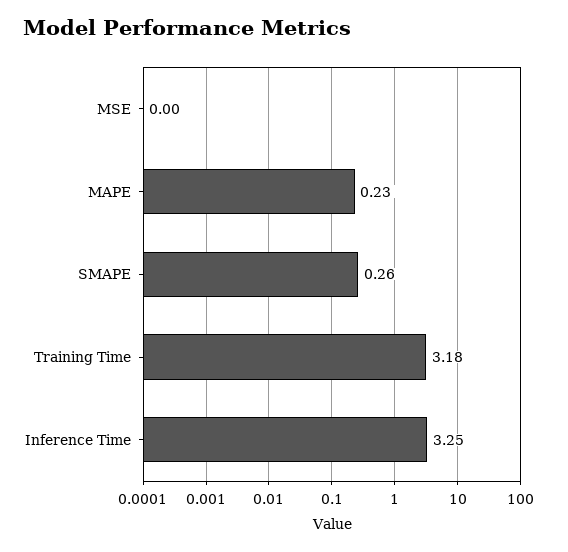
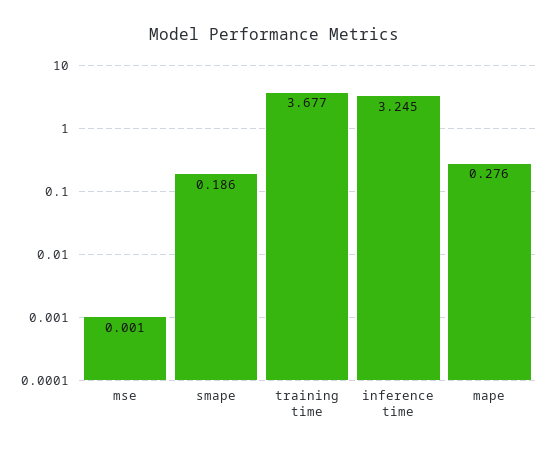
MAPE: 0.23 -> 0.276
SMAPE: 0.26 -> 0.186
Training Time: 3.18 -> 3.677

